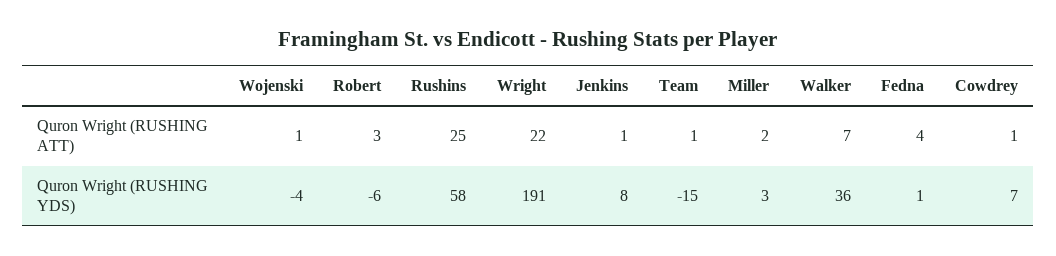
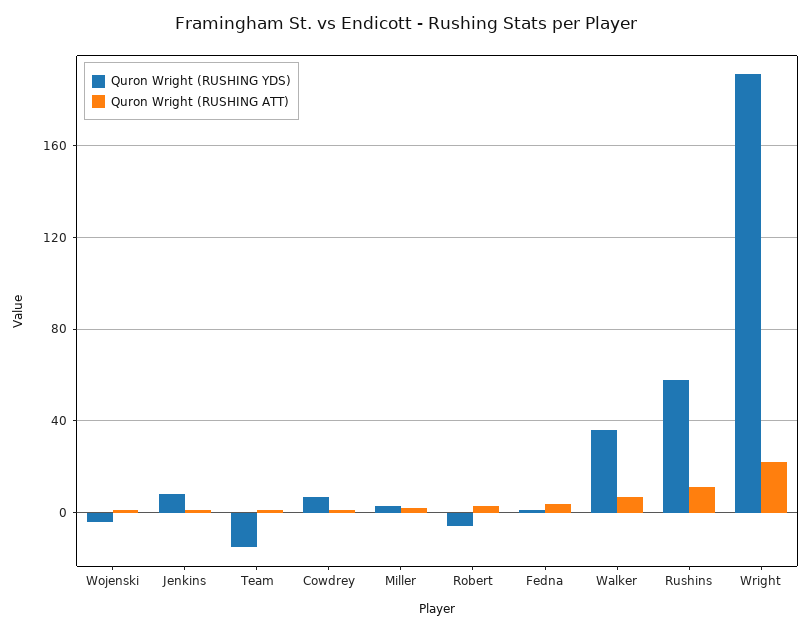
Quron Wright (RUSHING ATT), Rushins: 25 -> 10

